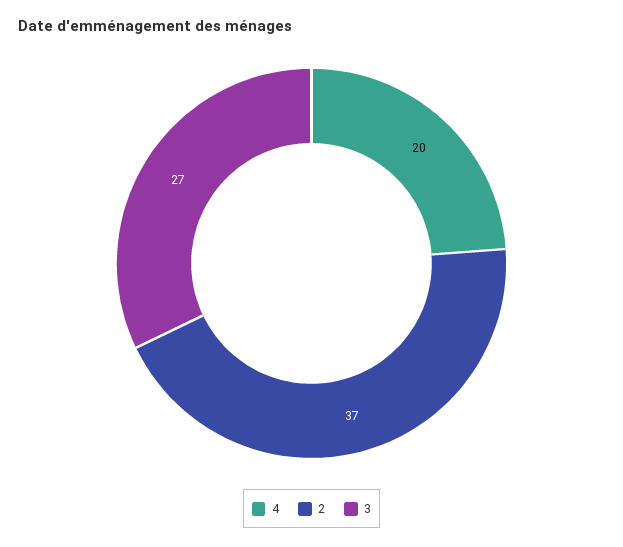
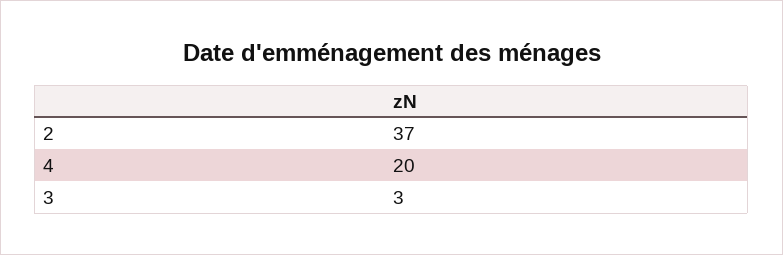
3: 27 -> 3

